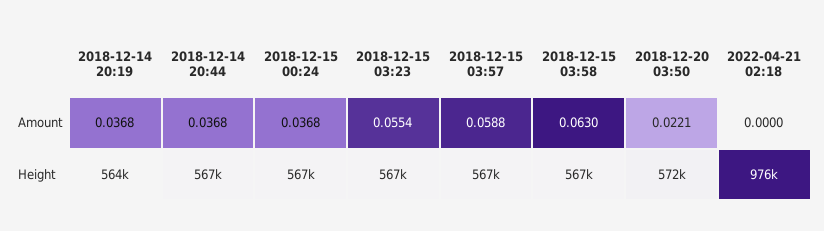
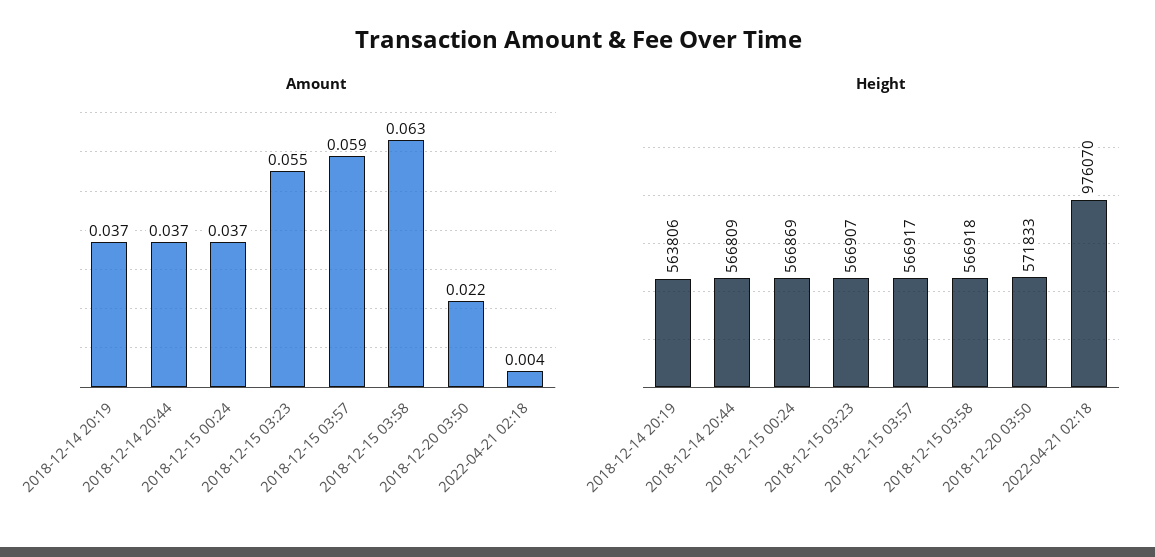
Amount, 2022-04-21 02:18: 0 -> 0.004

